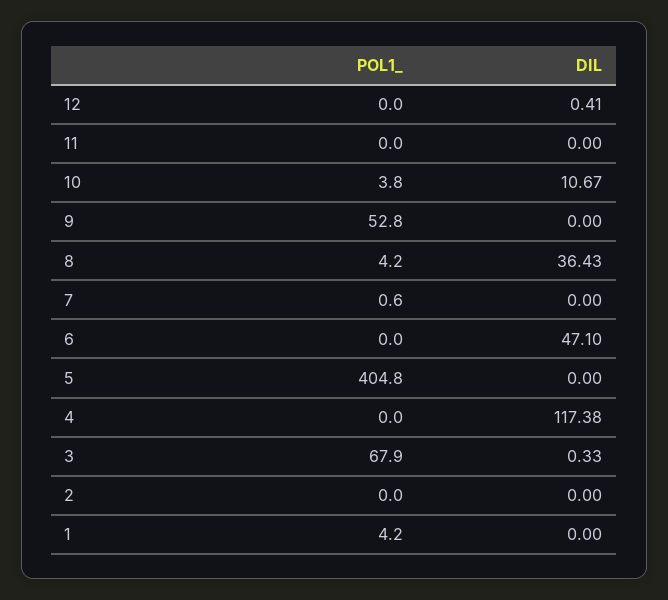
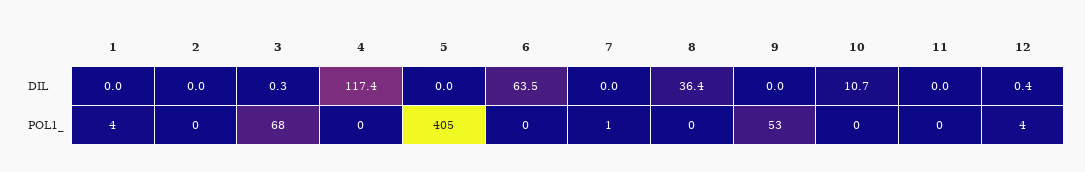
POL1_, 12: 0 -> 4
POL1_, 10: 3.8 -> 0
POL1_, 8: 4.2 -> 0
DIL, 6: 47.1 -> 63.5

